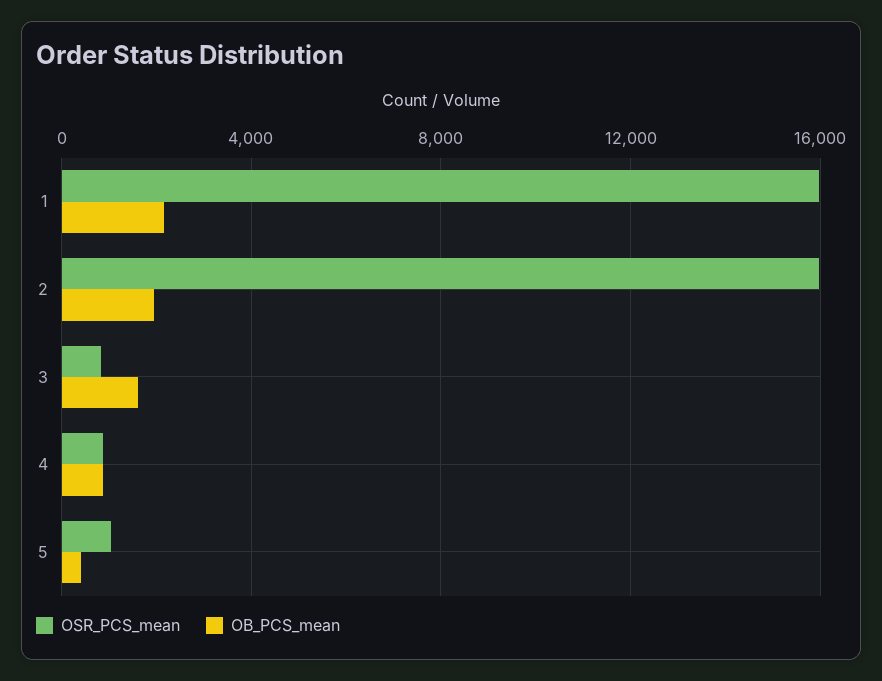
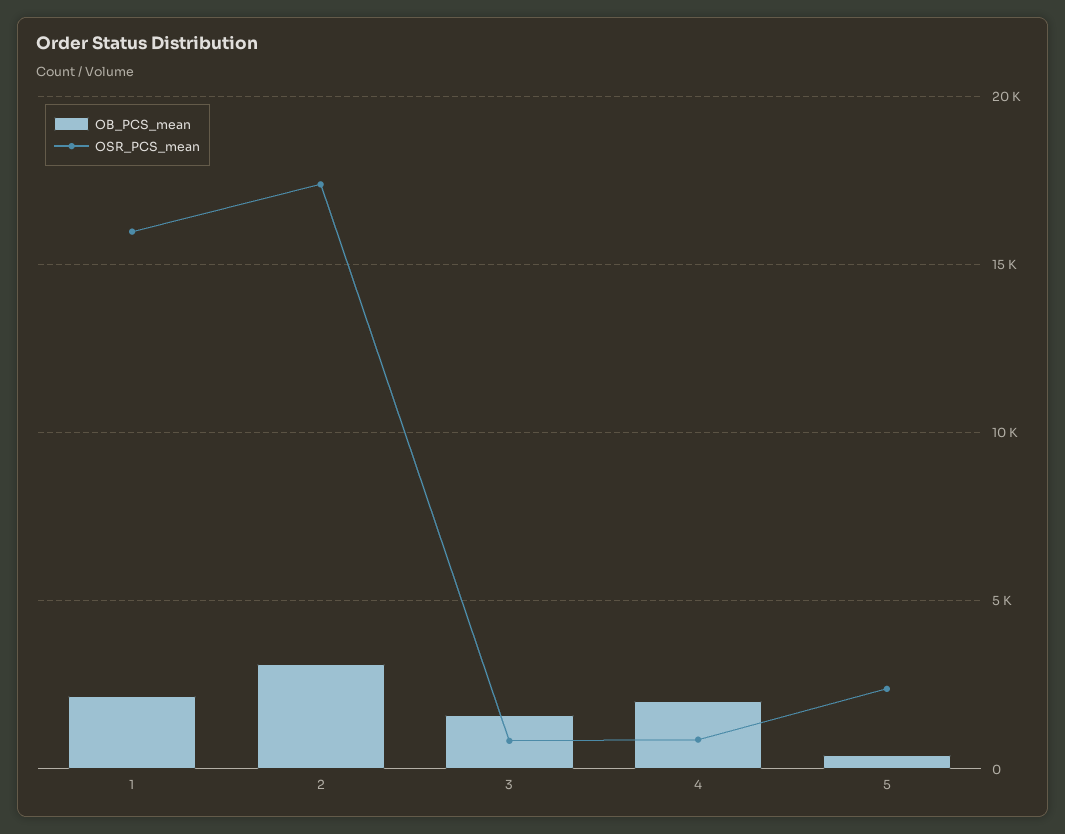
OSR_PCS_mean, 2: 16000 -> 17500
OB_PCS_mean, 2: 2000 -> 3000
OB_PCS_mean, 4: 1000 -> 2000
OSR_PCS_mean, 5: 1000 -> 2500

